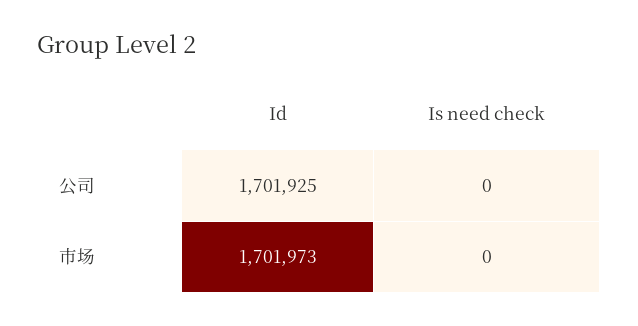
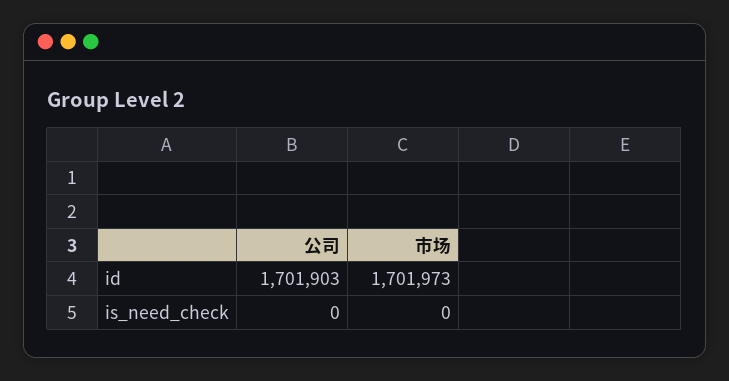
Id, 公司: 1701925 -> 1701903

